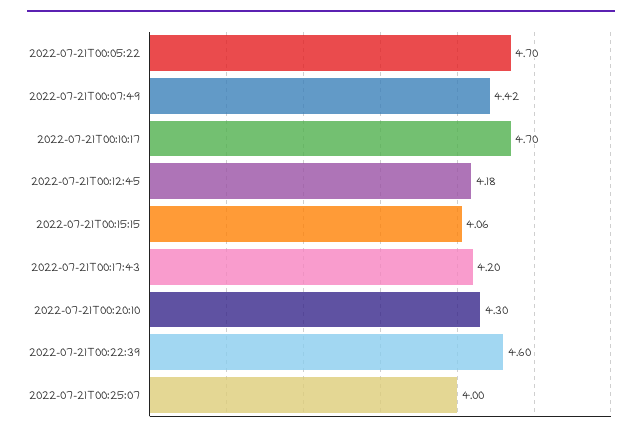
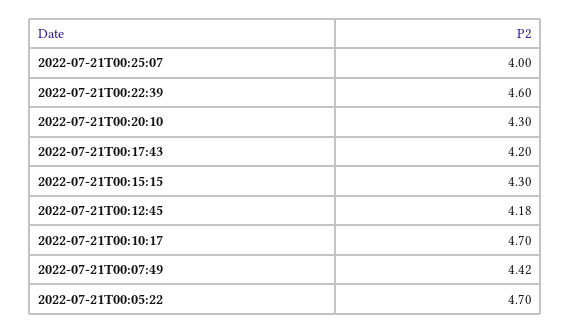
2022-07-21T00:15:15: 4.06 -> 4.3

